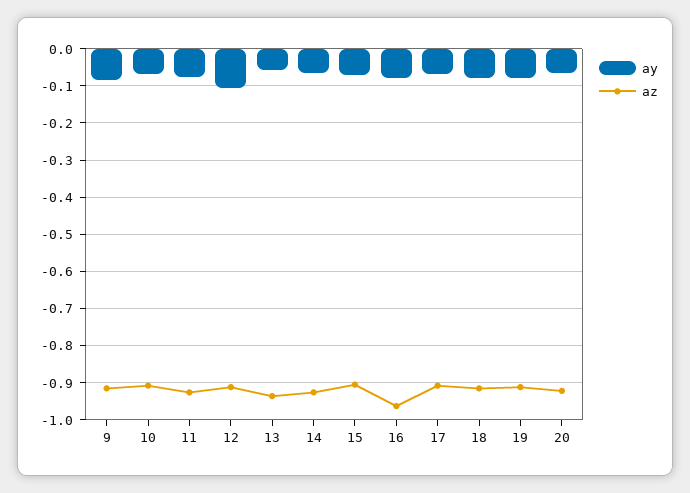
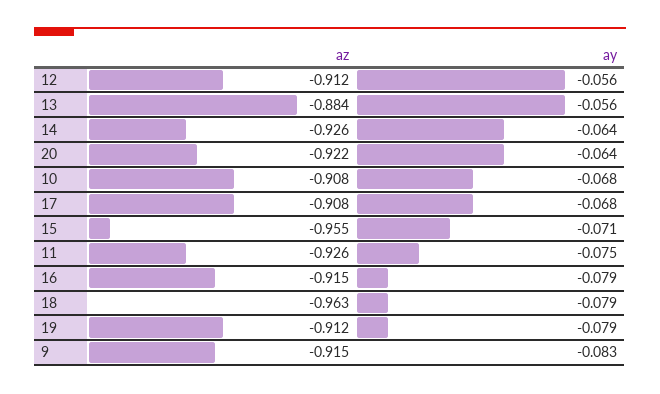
ay, 12: -0.1 -> -0.056
az, 13: -0.94 -> -0.884
az, 15: -0.9 -> -0.955
az, 16: -0.96 -> -0.915
az, 18: -0.92 -> -0.963

